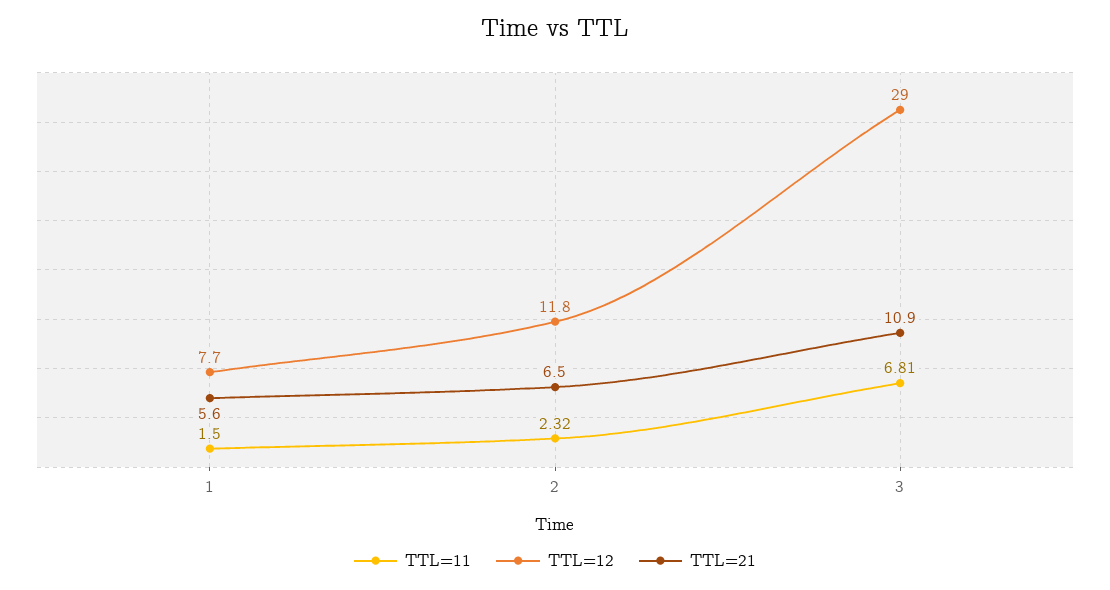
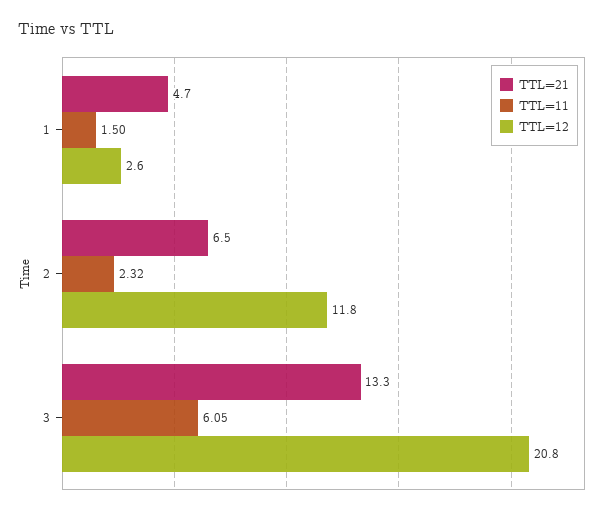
TTL=12, 1: 7.7 -> 2.6
TTL=21, 1: 5.6 -> 4.7
TTL=11, 3: 6.81 -> 6.05
TTL=12, 3: 29 -> 20.8
TTL=21, 3: 10.9 -> 13.3

